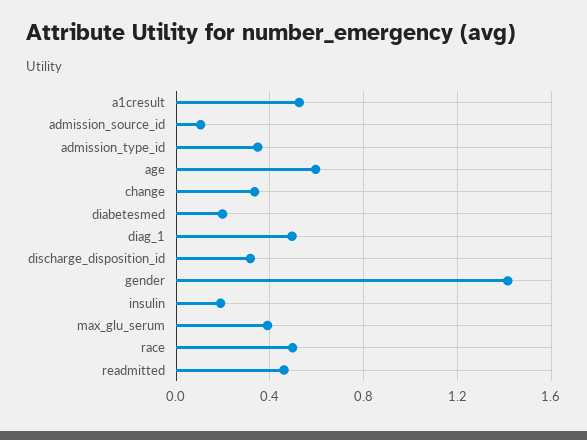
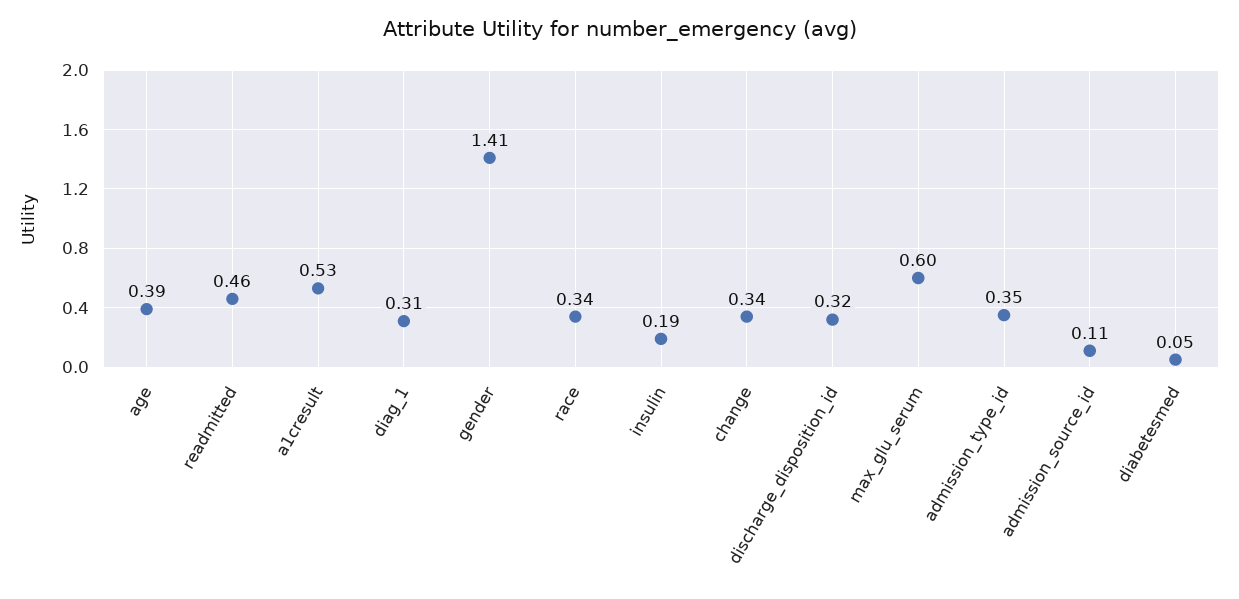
age: 0.6 -> 0.39
diabetesmed: 0.2 -> 0.05
diag_1: 0.5 -> 0.31
max_glu_serum: 0.4 -> 0.6
race: 0.5 -> 0.34

